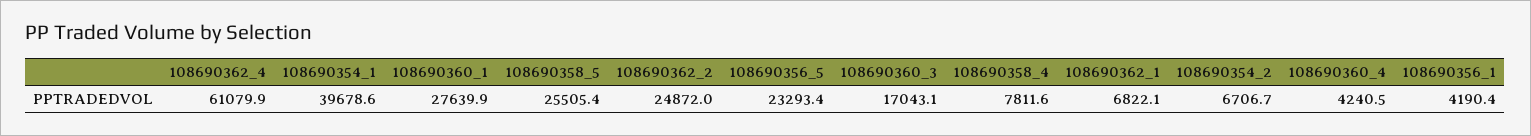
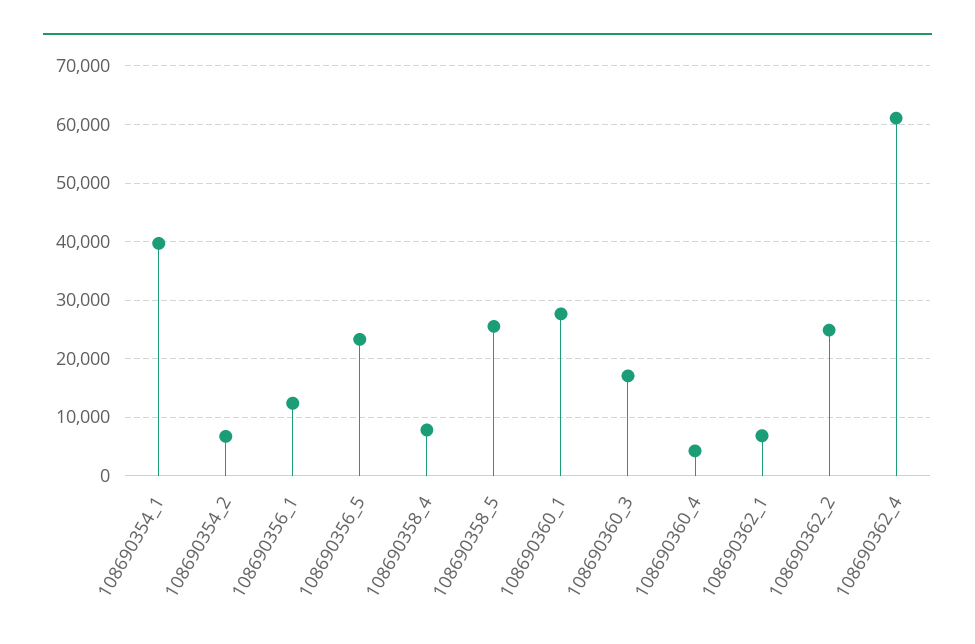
108690356_1: 4190.4 -> 12000

